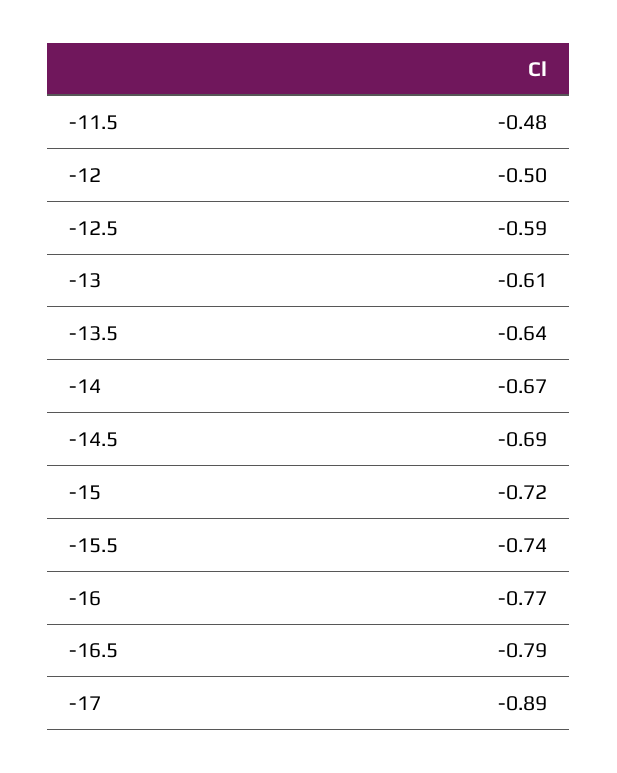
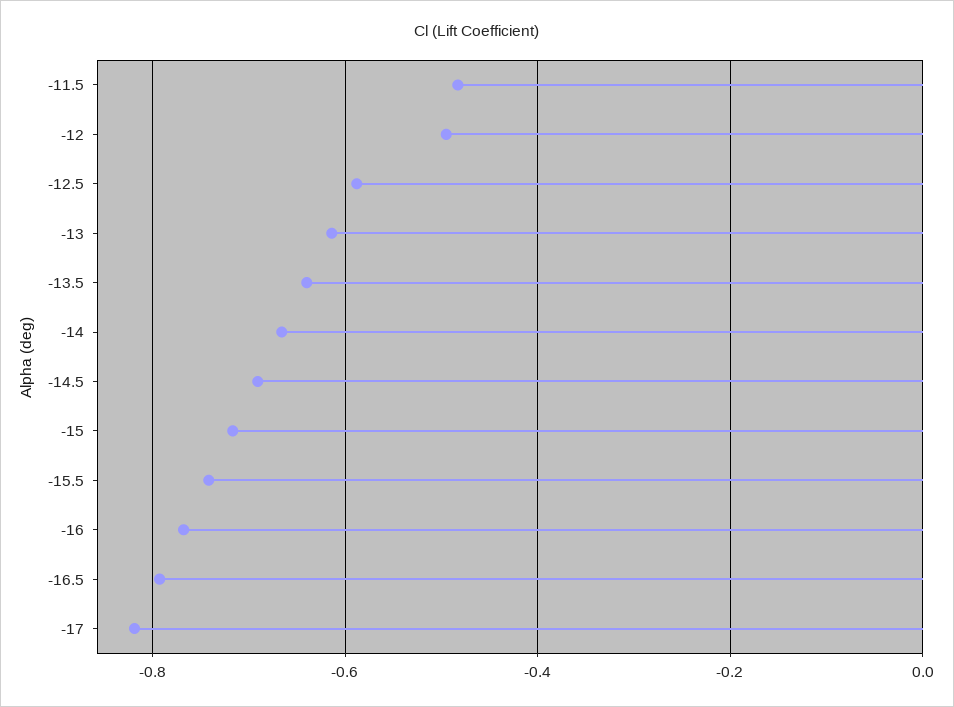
-17: -0.89 -> -0.82

